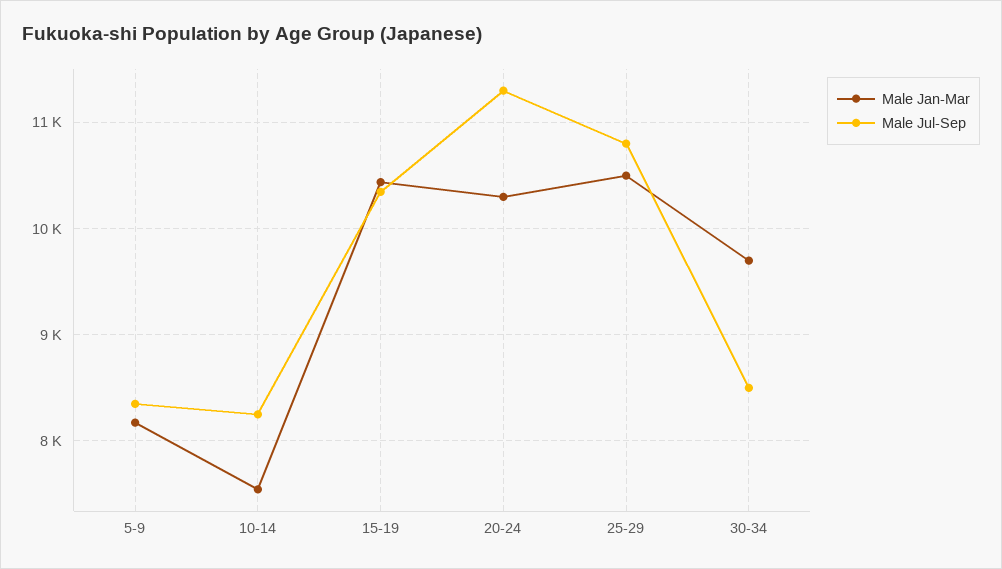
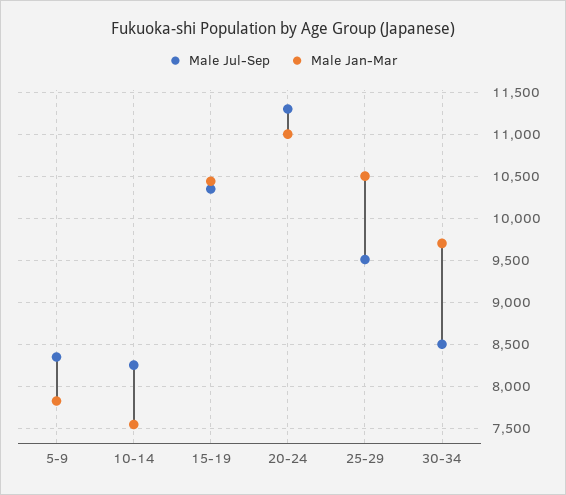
Male Jan-Mar, 5-9: 8200 -> 7800
Male Jan-Mar, 20-24: 10300 -> 11000
Male Jul-Sep, 25-29: 10800 -> 9500

